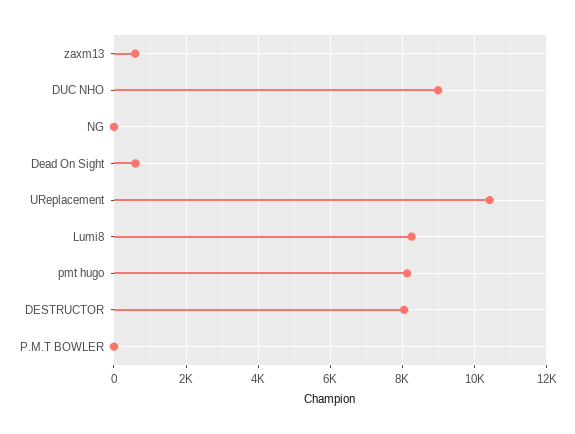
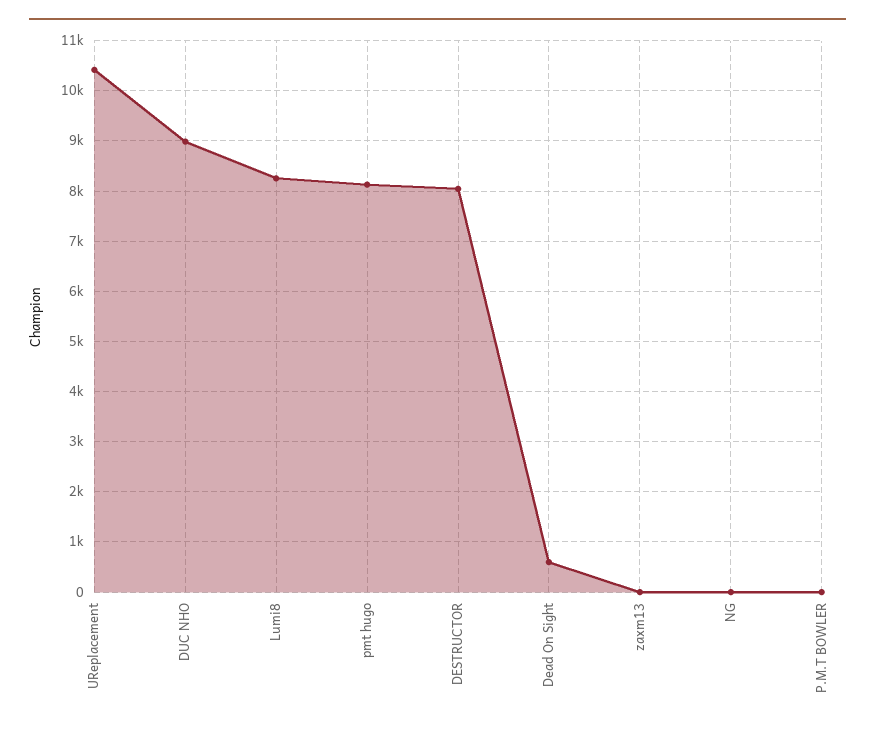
zaxm13: 600 -> 0

